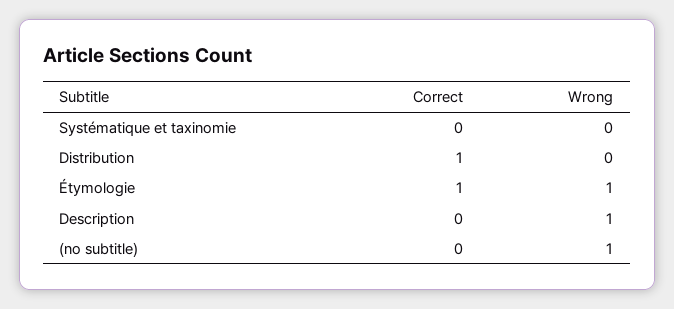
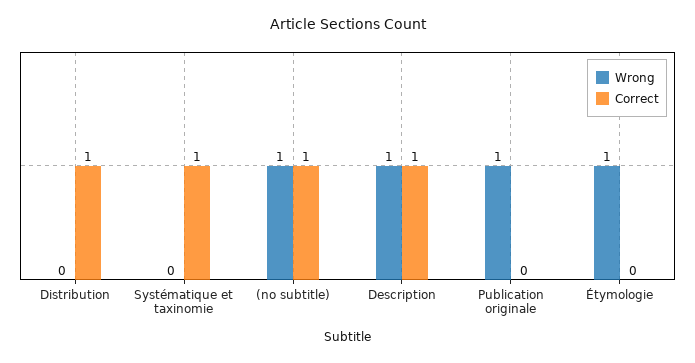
Correct, Systématique et taxinomie: 0 -> 1
Correct, Étymologie: 1 -> 0
Correct, Description: 0 -> 1
Correct, (no subtitle): 0 -> 1
Wrong, Publication originale: none -> 1
Correct, Publication originale: none -> 0

